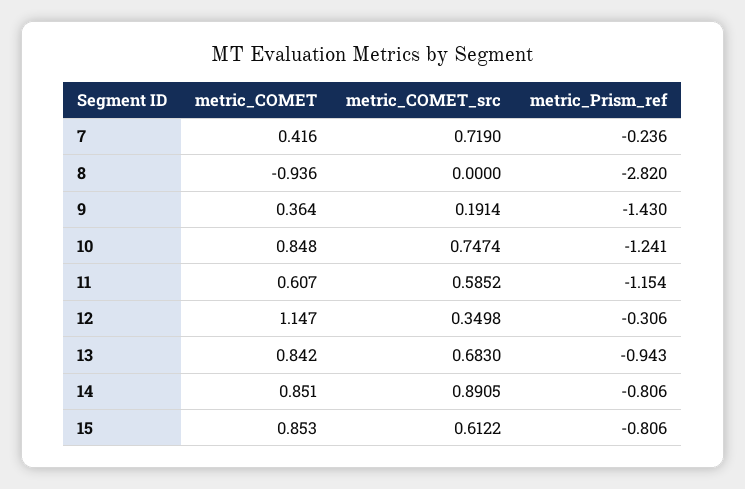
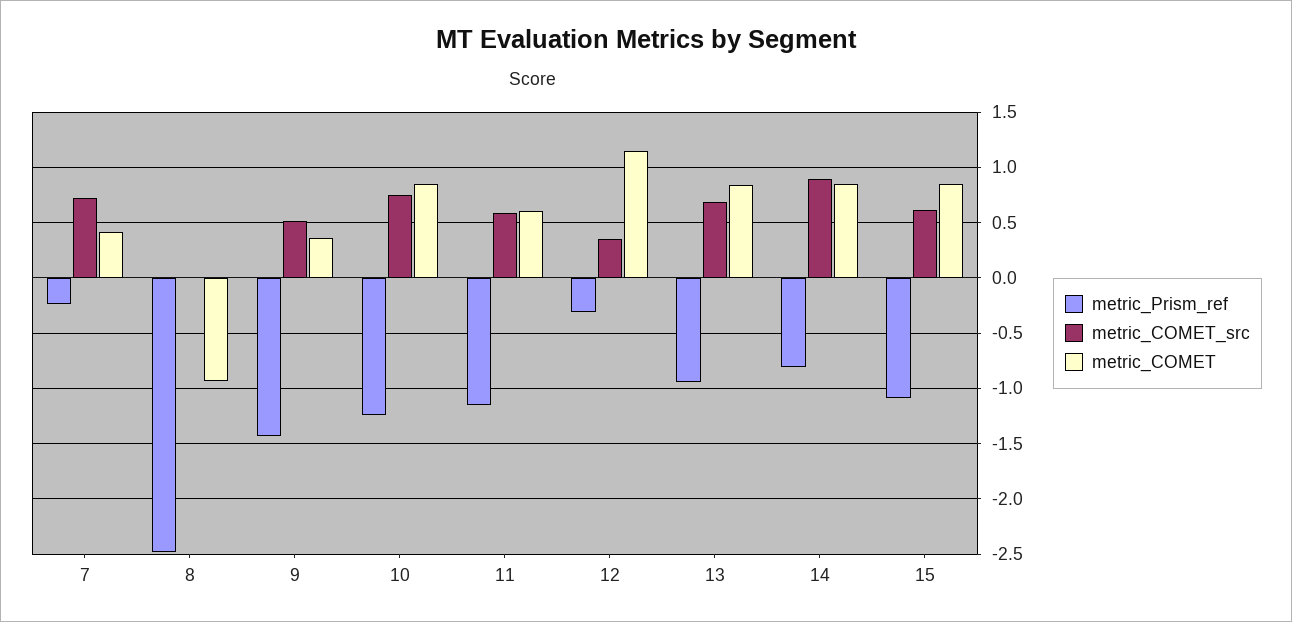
metric_Prism_ref, 8: -2.82 -> -2.5
metric_COMET_src, 9: 0.1914 -> 0.5
metric_Prism_ref, 15: -0.806 -> -1.1

